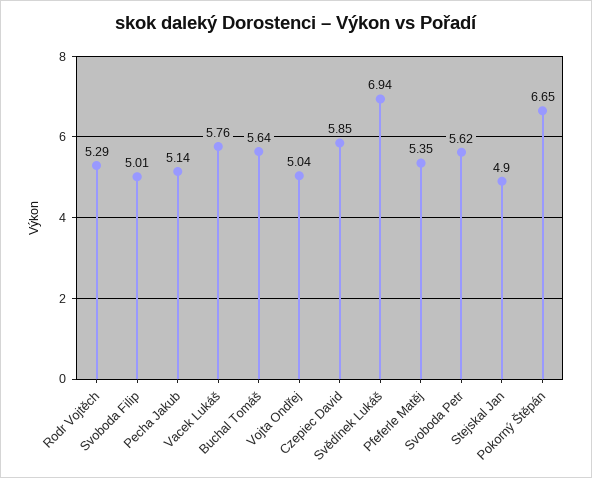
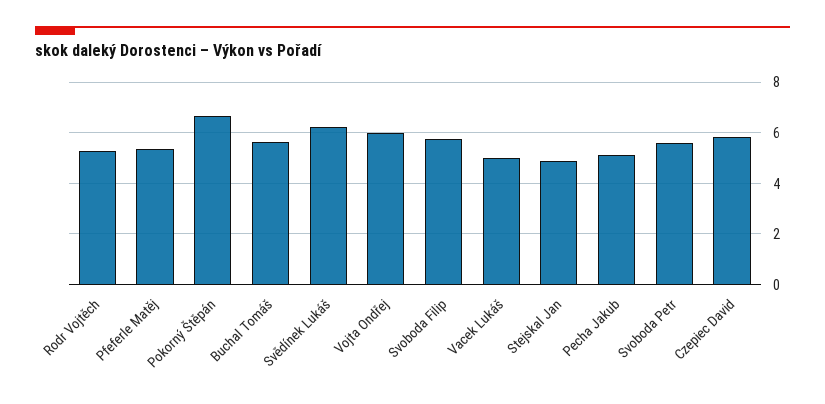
Svoboda Filip: 5.01 -> 5.75
Vacek Lukáš: 5.76 -> 5
Vojta Ondřej: 5.04 -> 6
Svědínek Lukáš: 6.94 -> 6.25

